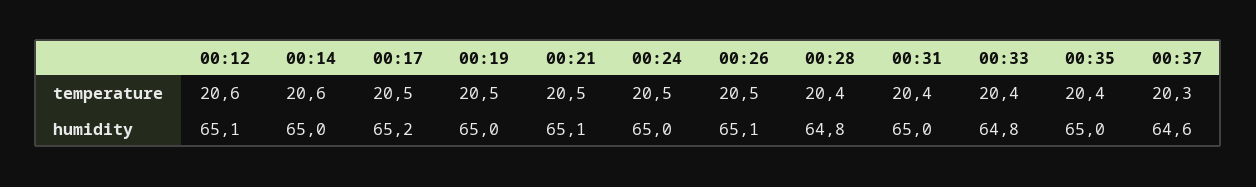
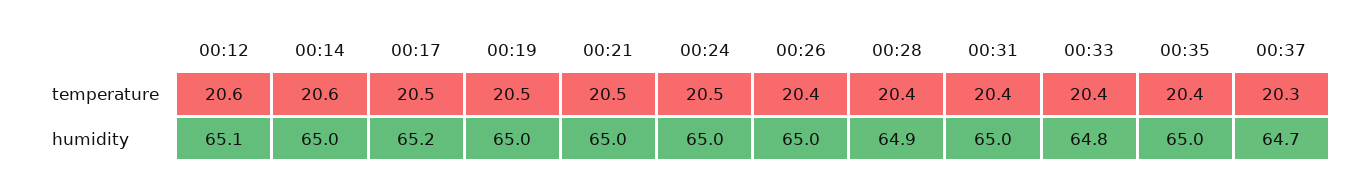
00:26, temperature: 20.5 -> 20.4
00:21, humidity: 65.1 -> 65
00:26, humidity: 65.1 -> 65
00:28, humidity: 64.8 -> 64.9
00:37, humidity: 64.6 -> 64.7

